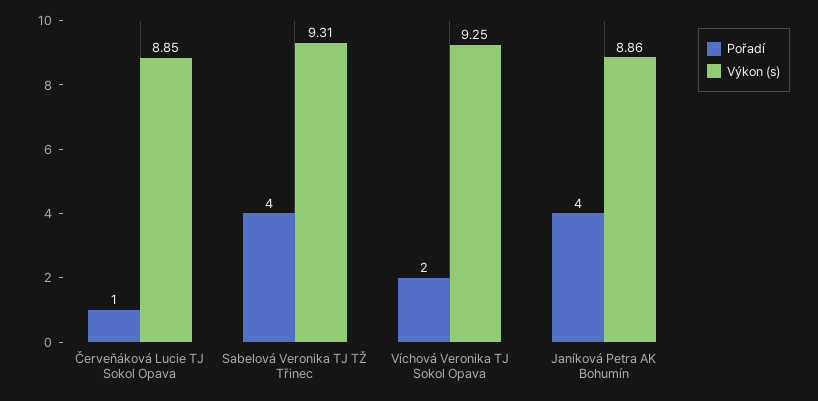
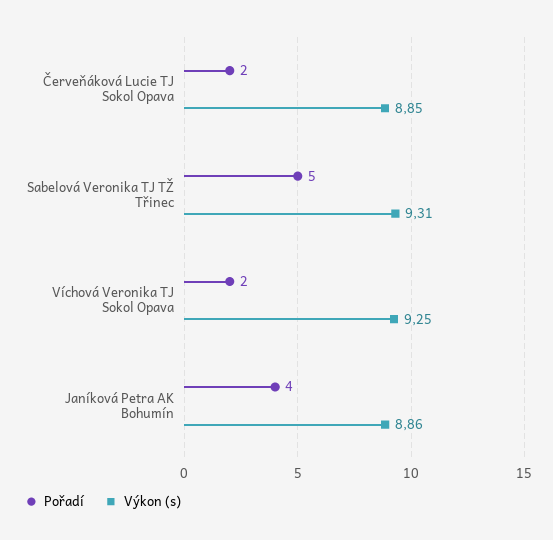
Pořadí, Červeňáková Lucie TJ Sokol Opava: 1 -> 2
Pořadí, Sabelová Veronika TJ TŽ Třinec: 4 -> 5

